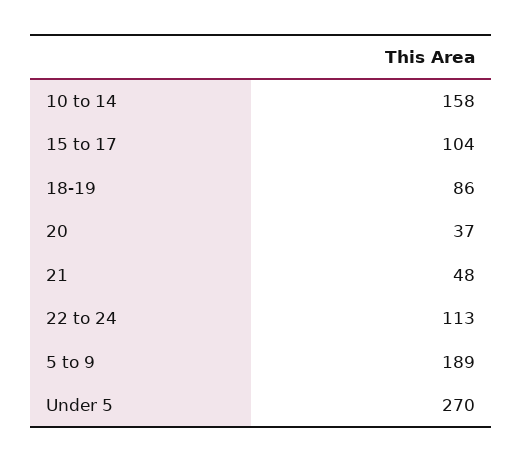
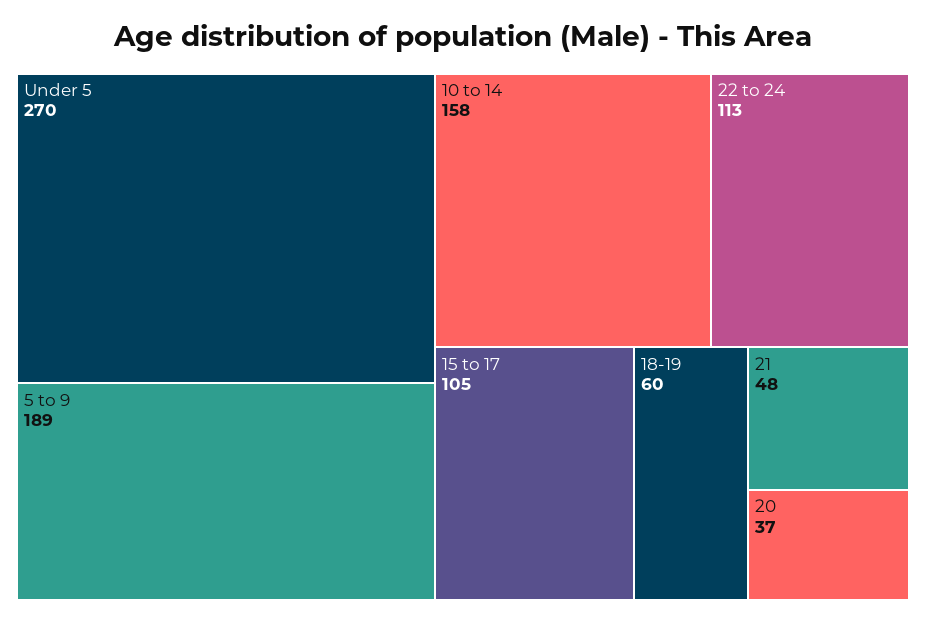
15 to 17: 104 -> 105
18-19: 86 -> 60

